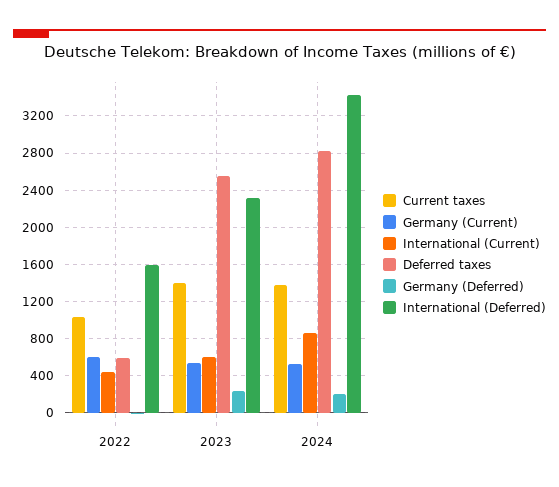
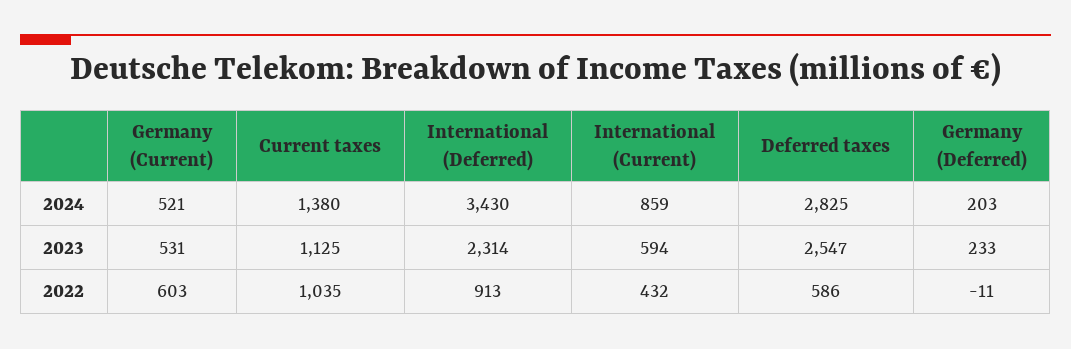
International (Deferred), 2022: 1600 -> 913
Current taxes, 2023: 1400 -> 1125

